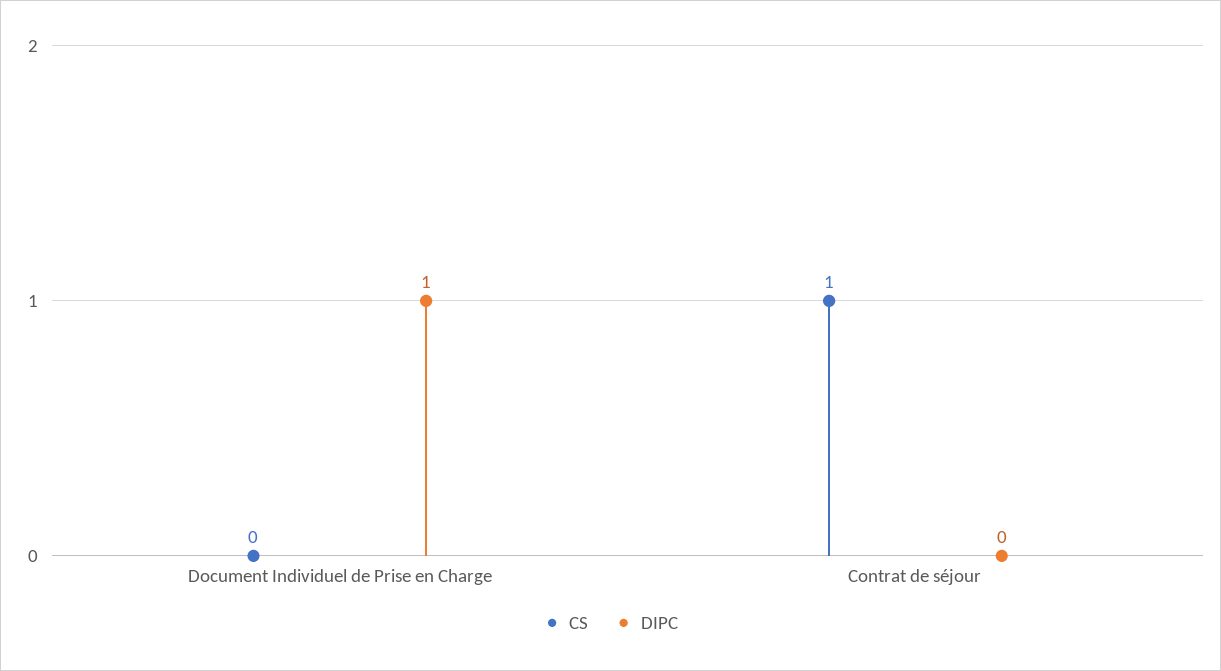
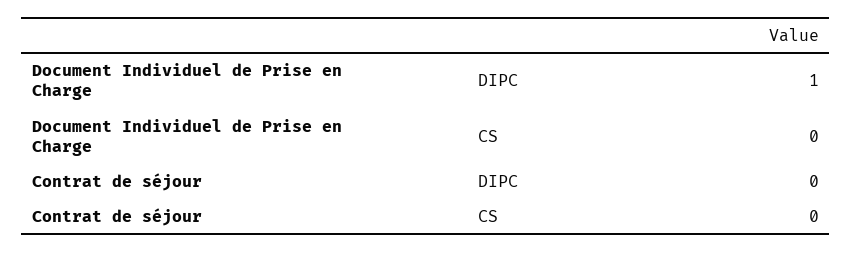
CS, Contrat de séjour: 1 -> 0

